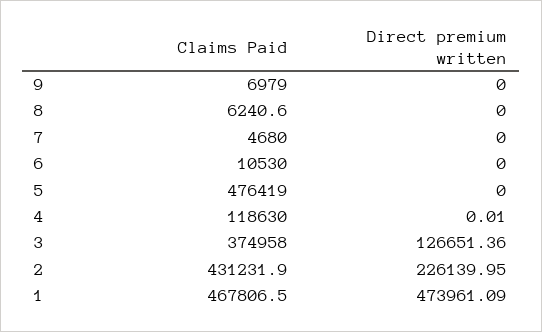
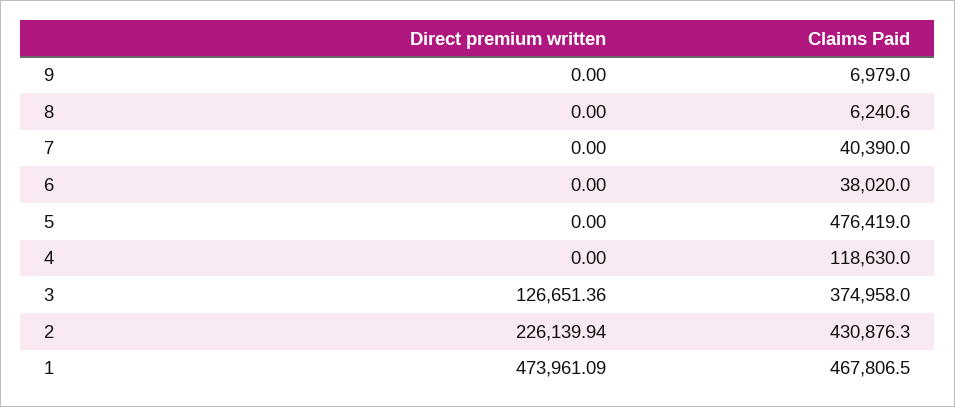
Claims Paid, 7: 4680 -> 40390
Claims Paid, 6: 10530 -> 38020
Direct premium written, 4: 0.01 -> 0
Claims Paid, 2: 431231.9 -> 430876.3
Direct premium written, 2: 226139.95 -> 226139.94

